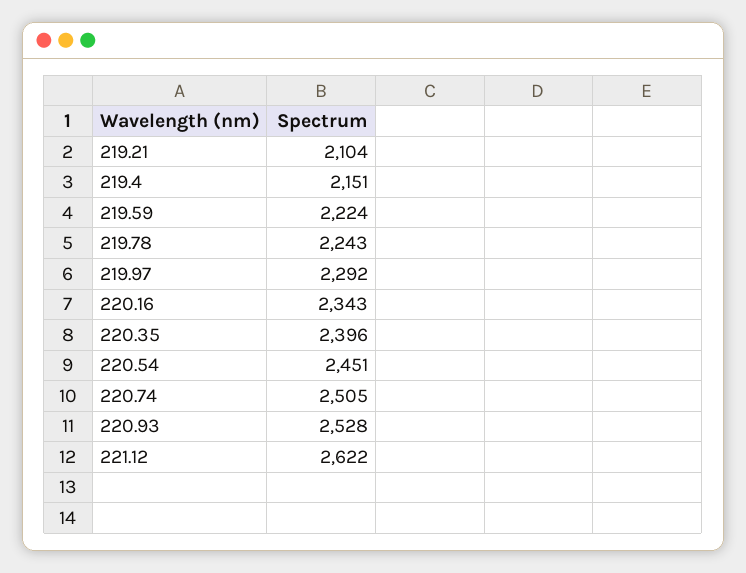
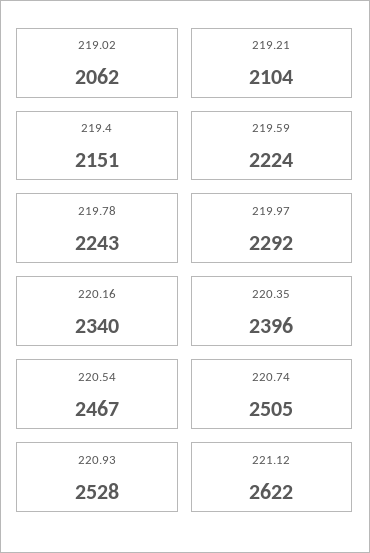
220.16: 2343 -> 2340
220.54: 2451 -> 2467
219.02: none -> 2062

